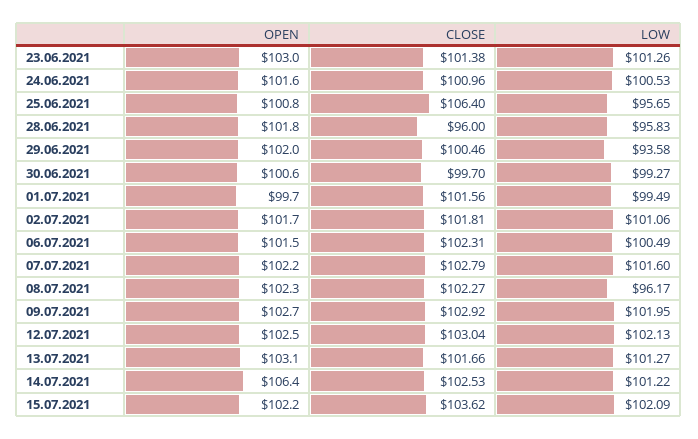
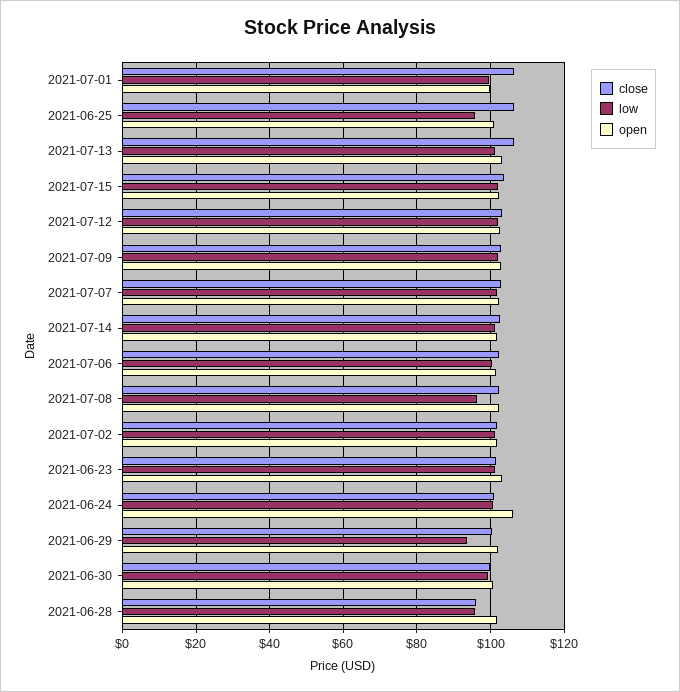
OPEN, 24.06.2021: 101.6 -> 106
CLOSE, 01.07.2021: 101.56 -> 106
CLOSE, 13.07.2021: 101.66 -> 106
OPEN, 14.07.2021: 106.4 -> 102

